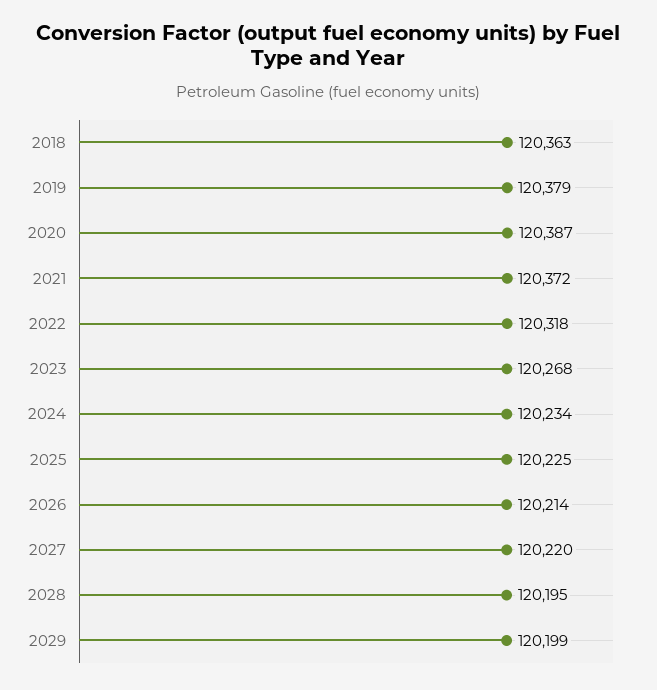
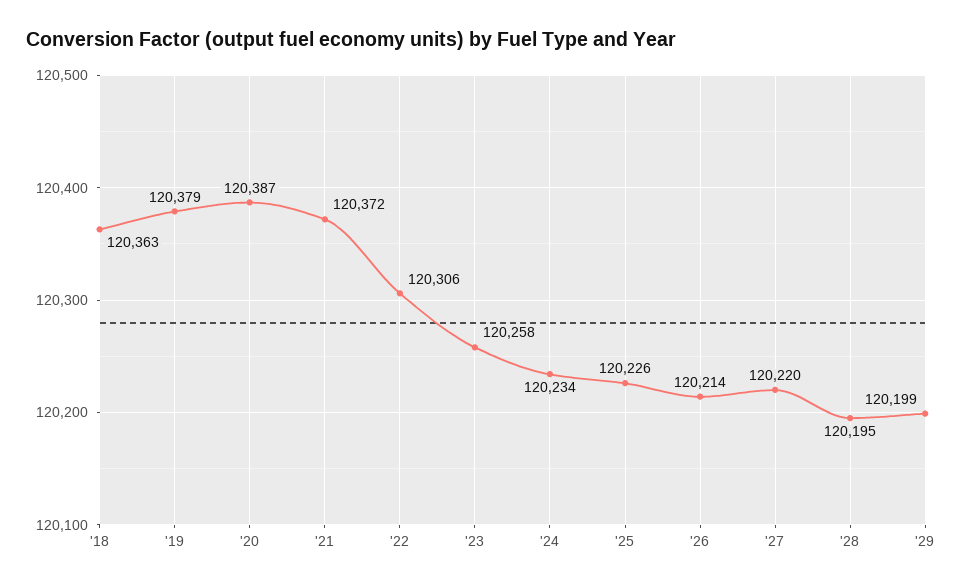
2022: 120318 -> 120306
2023: 120268 -> 120258
2025: 120225 -> 120226

